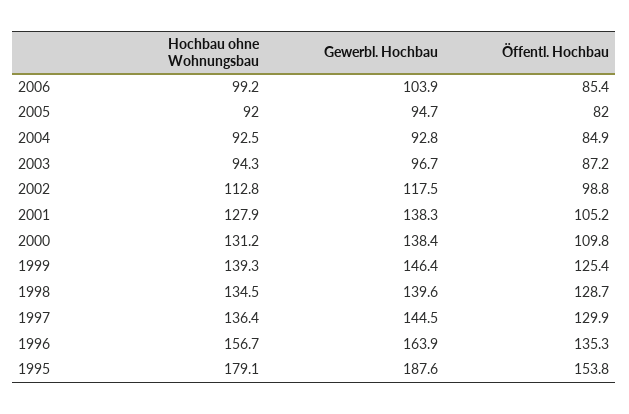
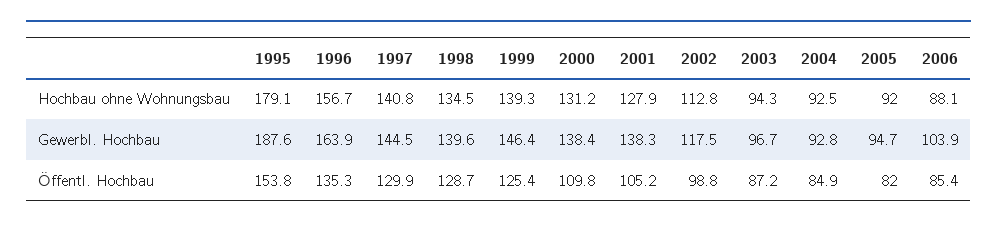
Hochbau ohne Wohnungsbau, 2006: 99.2 -> 88.1
Hochbau ohne Wohnungsbau, 1997: 136.4 -> 140.8

